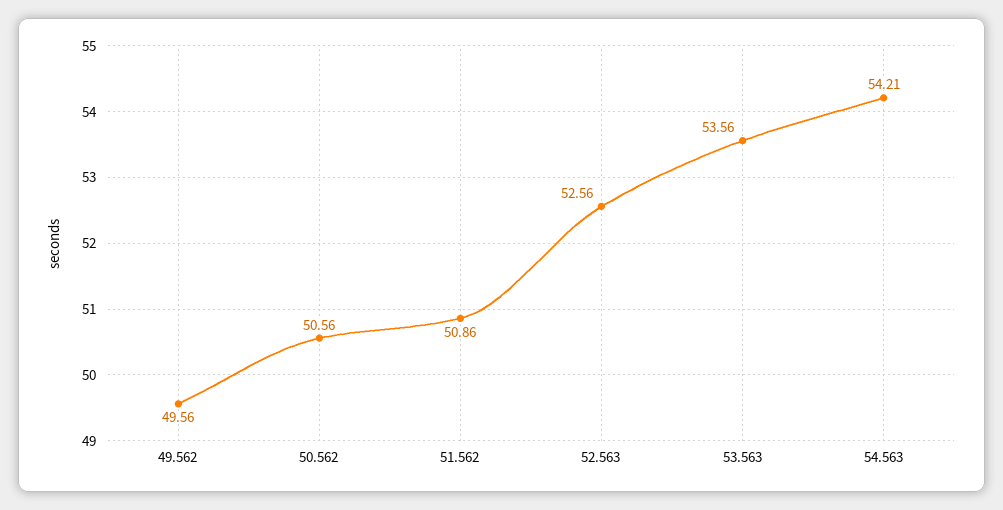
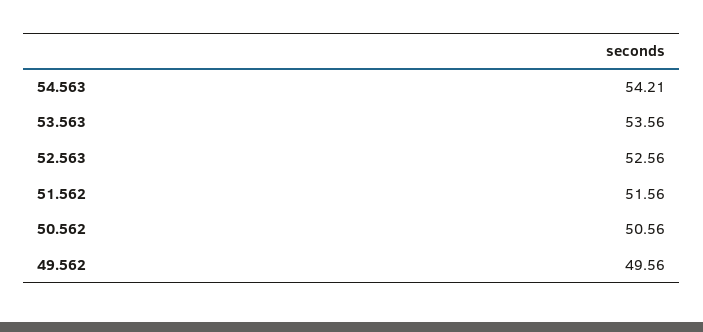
51.562: 50.86 -> 51.56

